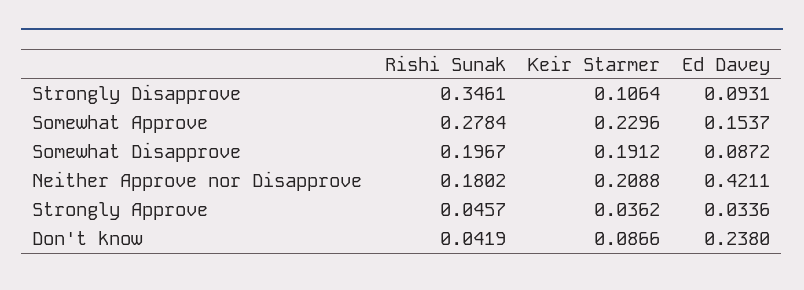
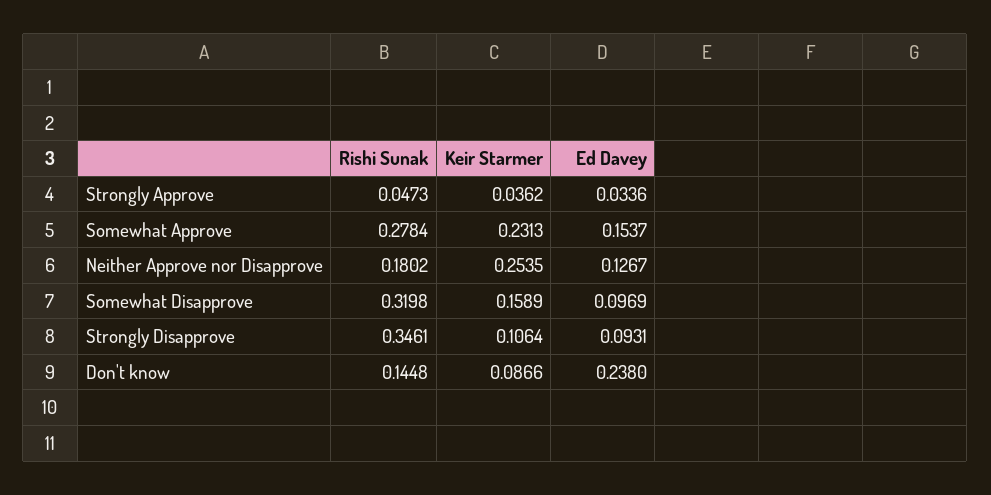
Keir Starmer, Somewhat Approve: 0.2296 -> 0.2313
Rishi Sunak, Somewhat Disapprove: 0.1967 -> 0.3198
Keir Starmer, Somewhat Disapprove: 0.1912 -> 0.1589
Ed Davey, Somewhat Disapprove: 0.0872 -> 0.0969
Keir Starmer, Neither Approve nor Disapprove: 0.2088 -> 0.2535
Ed Davey, Neither Approve nor Disapprove: 0.4211 -> 0.1267
Rishi Sunak, Strongly Approve: 0.0457 -> 0.0473
Rishi Sunak, Don't know: 0.0419 -> 0.1448

